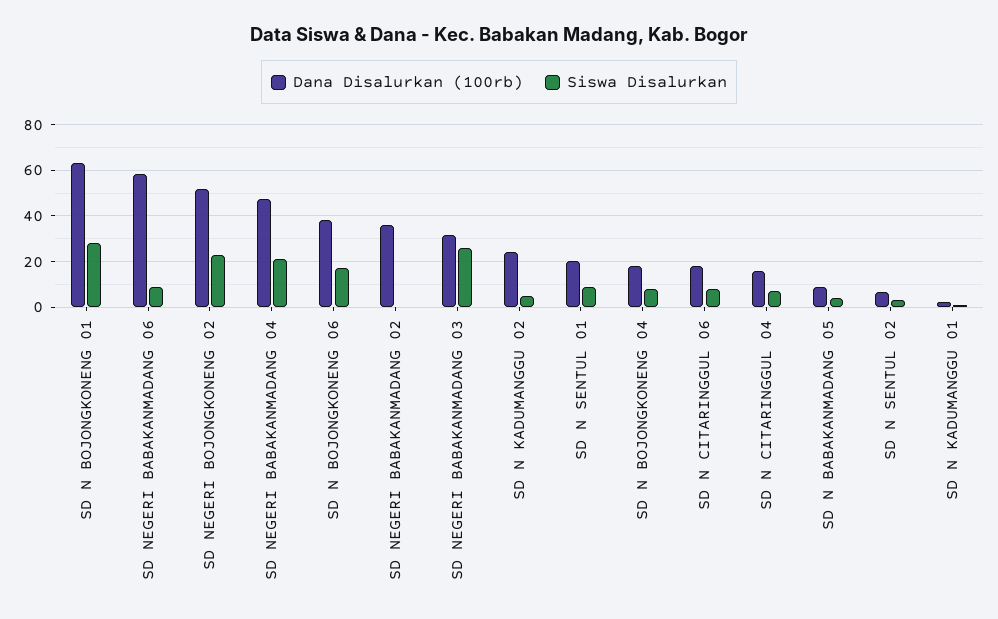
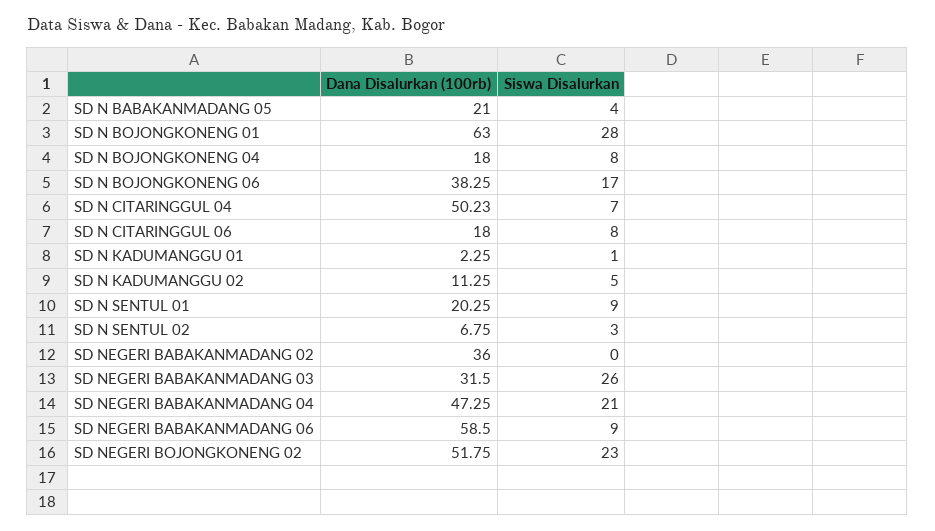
Dana Disalurkan (100rb), SD N KADUMANGGU 02: 25 -> 11.25
Dana Disalurkan (100rb), SD N CITARINGGUL 04: 15 -> 50.23
Dana Disalurkan (100rb), SD N BABAKANMADANG 05: 10 -> 21

